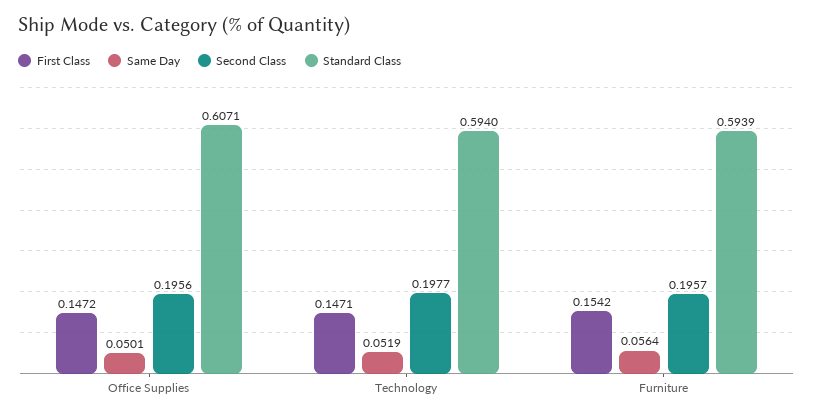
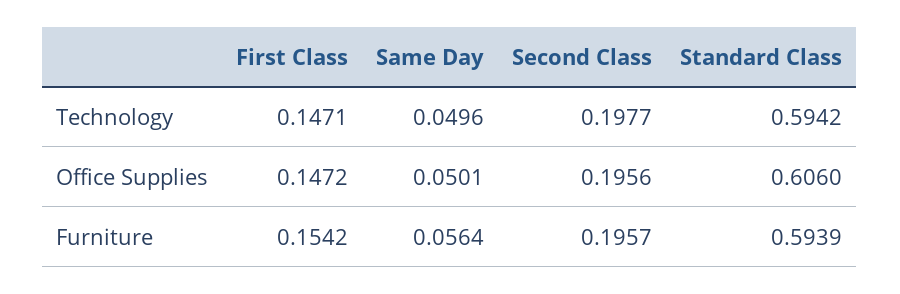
Standard Class, Office Supplies: 0.6071 -> 0.606
Same Day, Technology: 0.0519 -> 0.0496
Standard Class, Technology: 0.594 -> 0.5942

